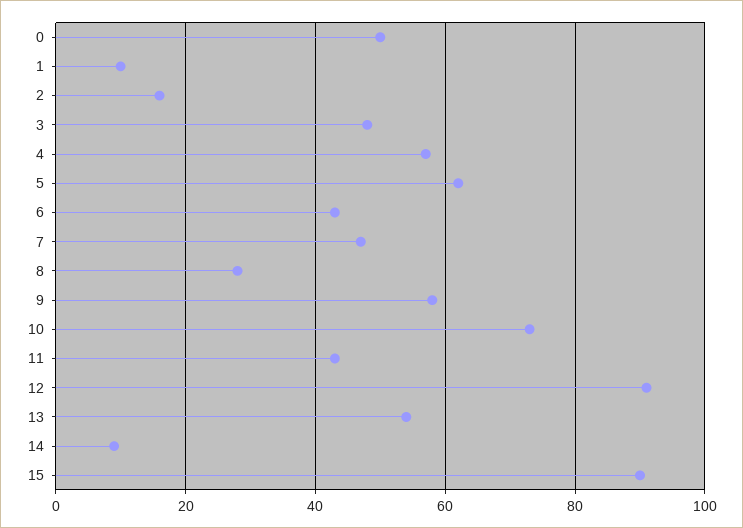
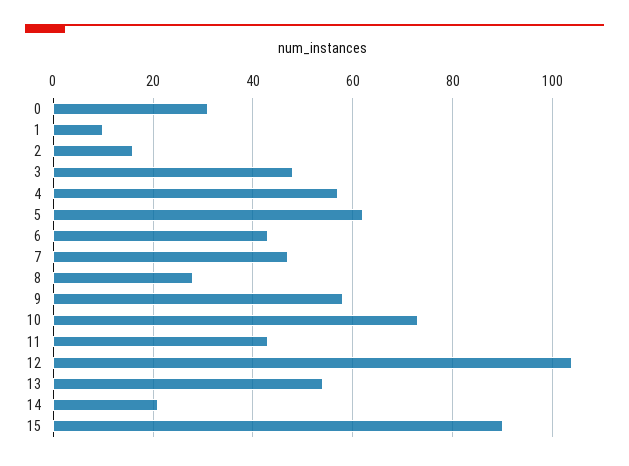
0: 50 -> 30
12: 90 -> 105
14: 10 -> 20

